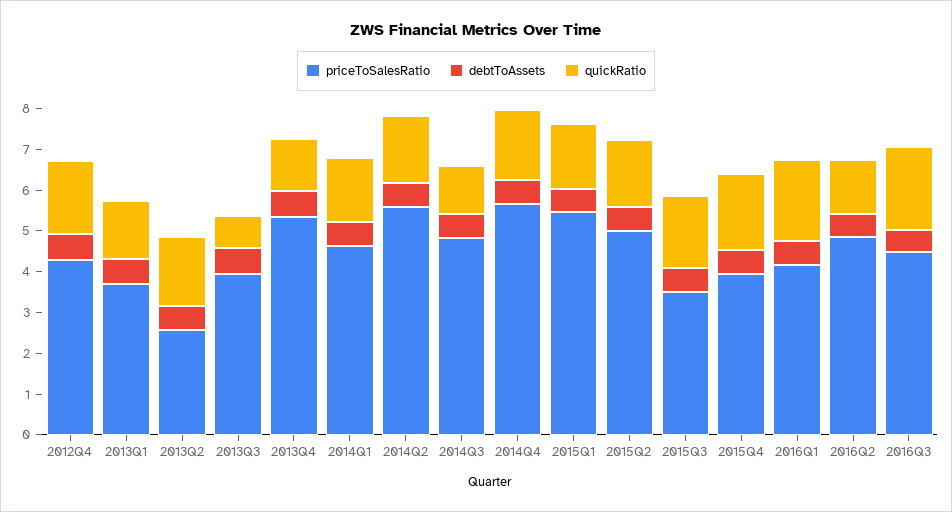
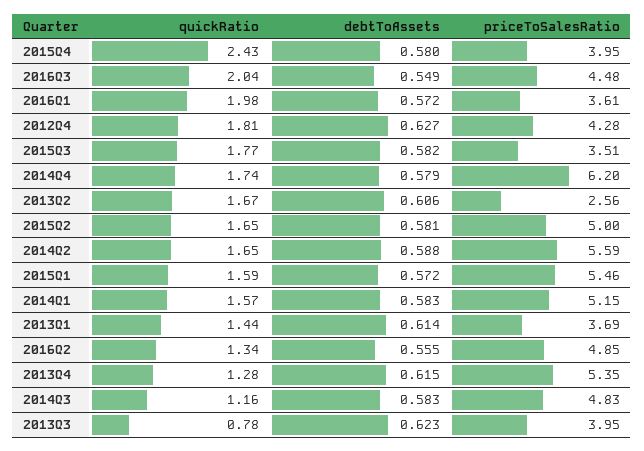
priceToSalesRatio, 2014Q1: 4.6 -> 5.15
priceToSalesRatio, 2014Q4: 5.6 -> 6.2
quickRatio, 2015Q4: 1.8 -> 2.43
priceToSalesRatio, 2016Q1: 4.2 -> 3.61

